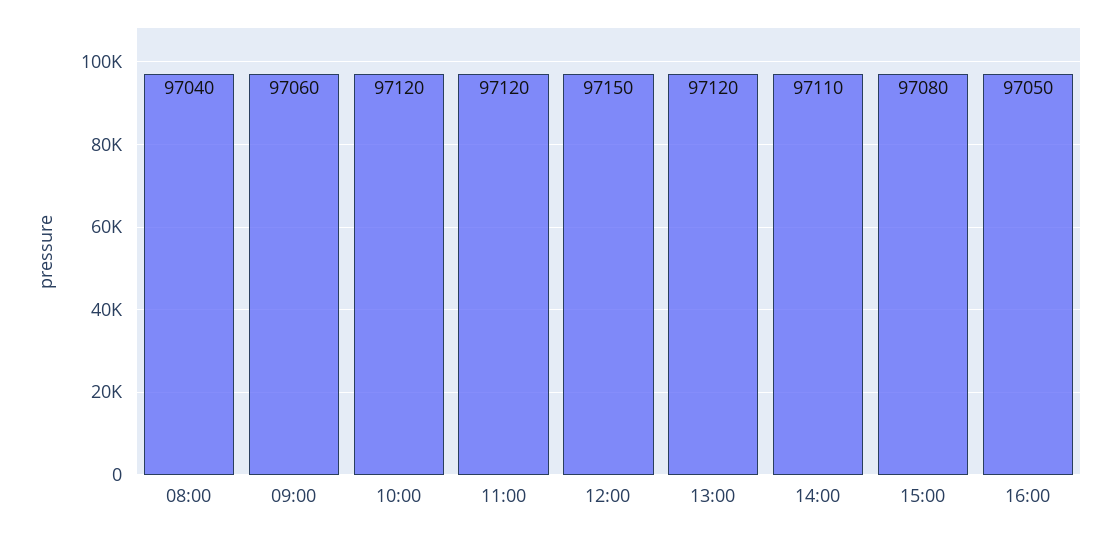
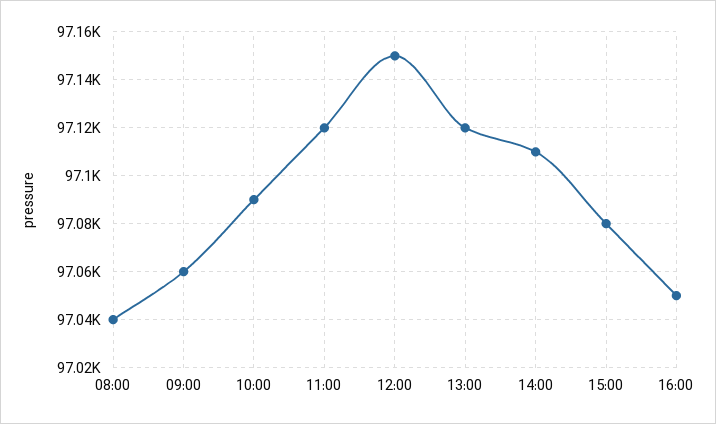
10:00: 97120 -> 97090

